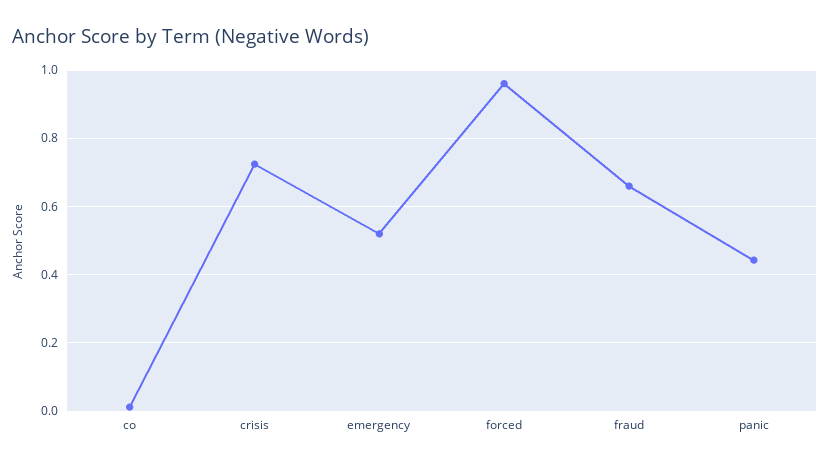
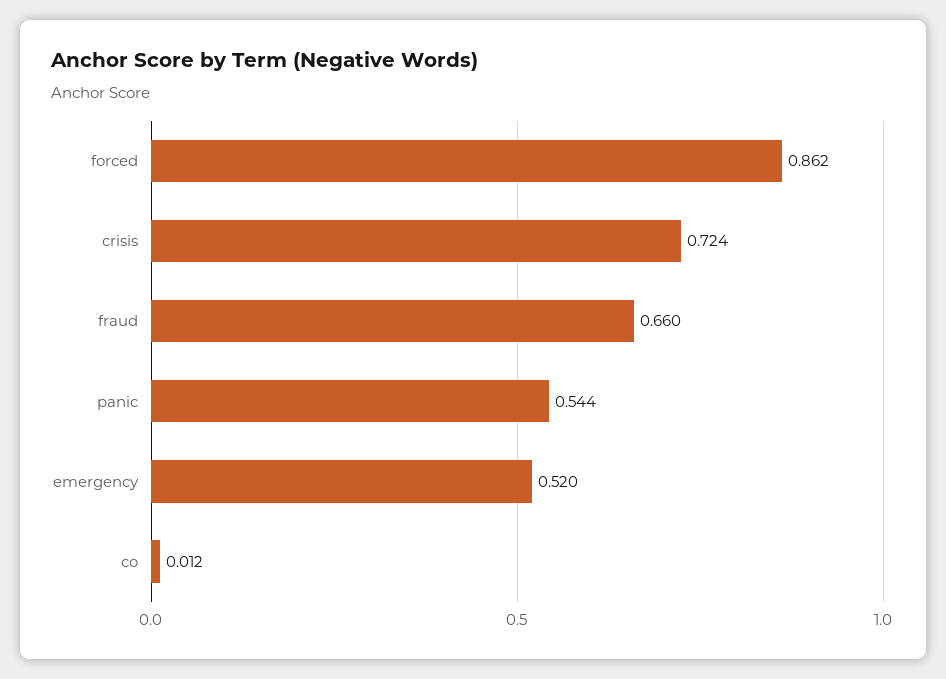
forced: 0.96 -> 0.862
panic: 0.44 -> 0.544

